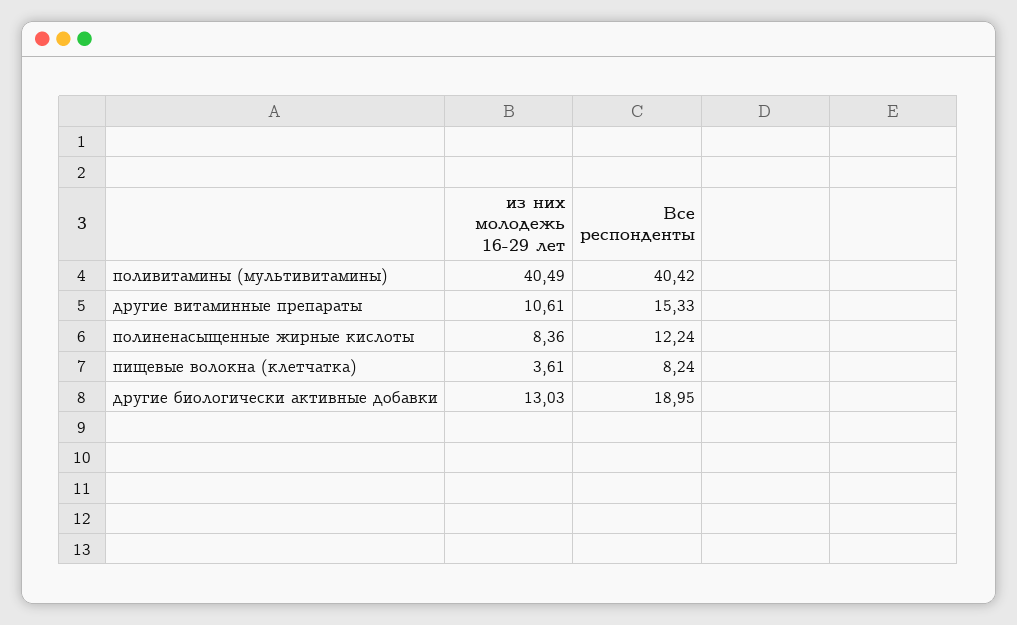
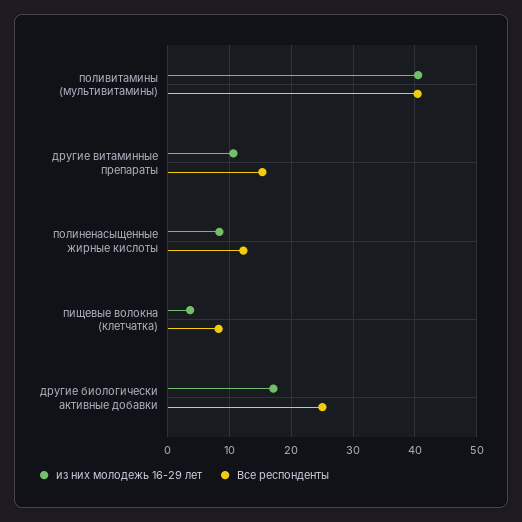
из них молодежь 16-29 лет, другие биологически активные добавки: 13.03 -> 17
Все респонденты, другие биологически активные добавки: 18.95 -> 25

